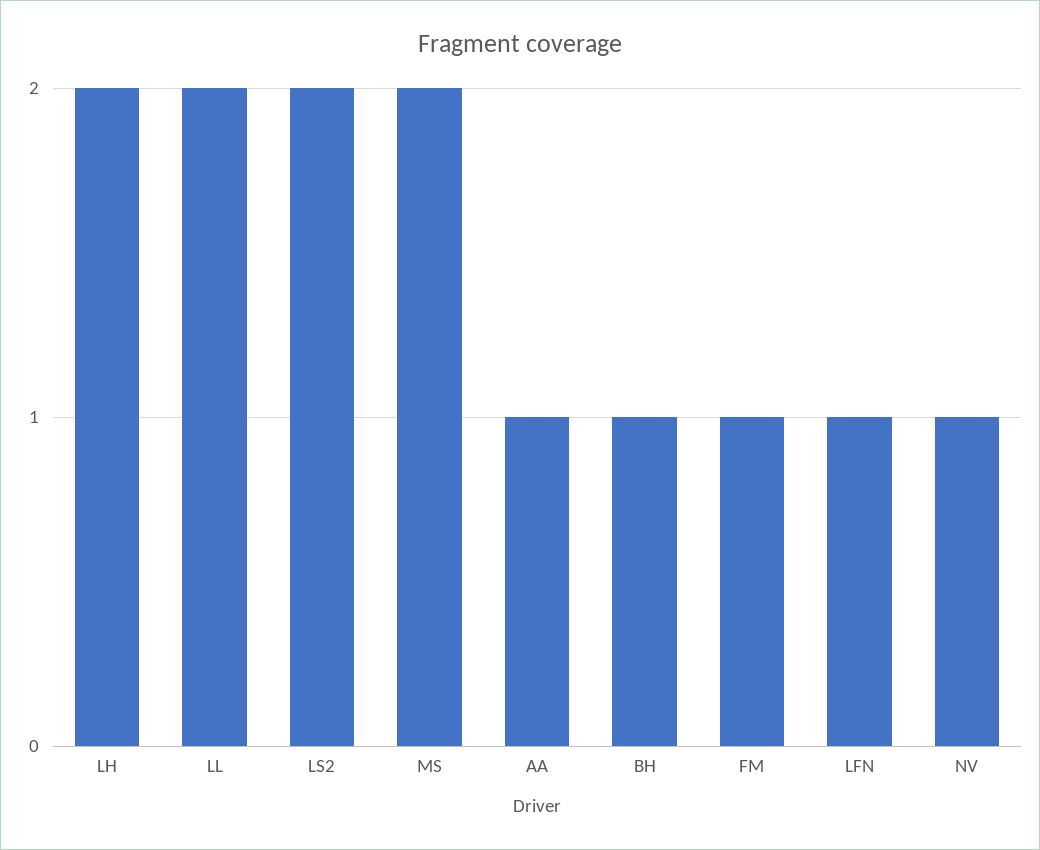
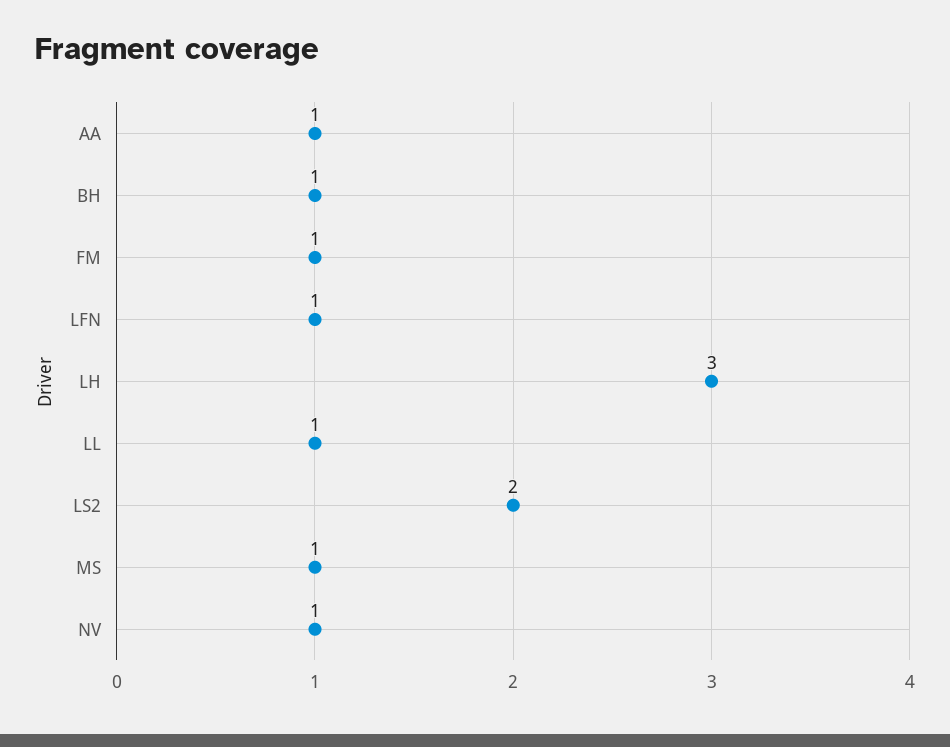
LH: 2 -> 3
LL: 2 -> 1
MS: 2 -> 1

